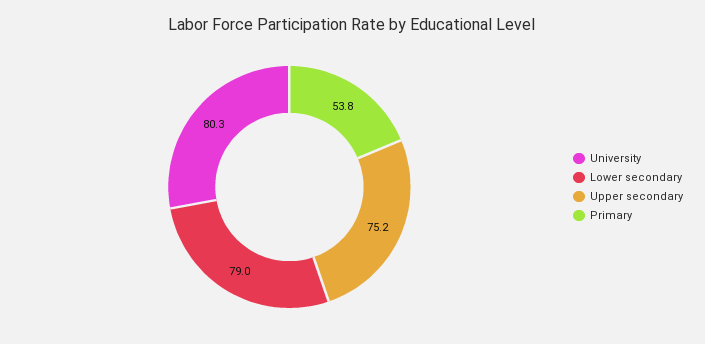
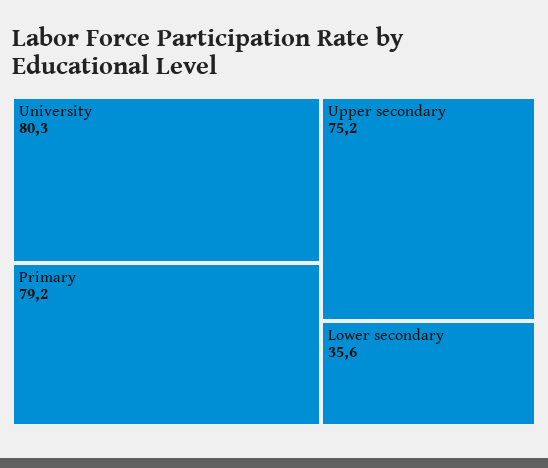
Lower secondary: 79 -> 35.6
Primary: 53.8 -> 79.2

